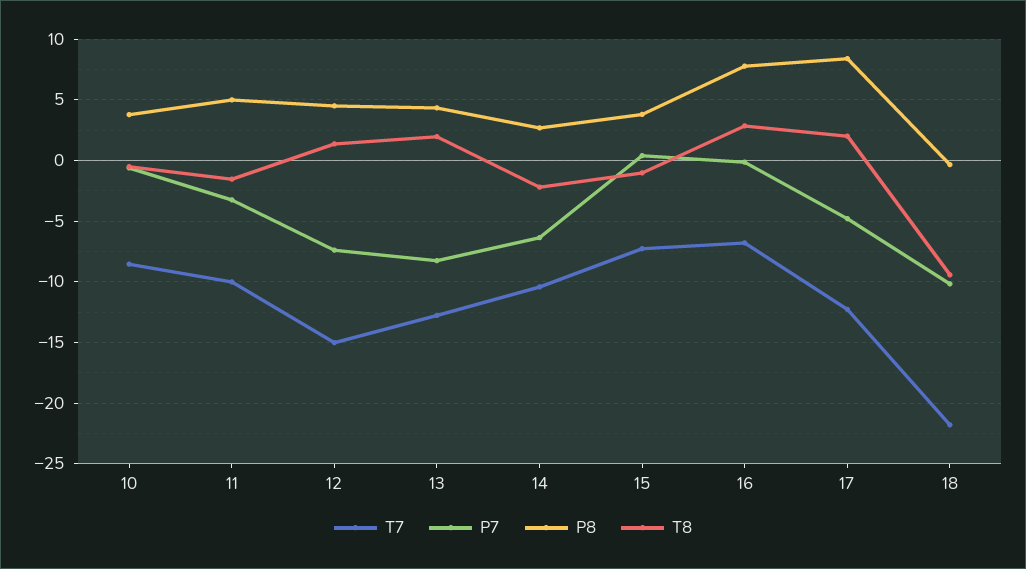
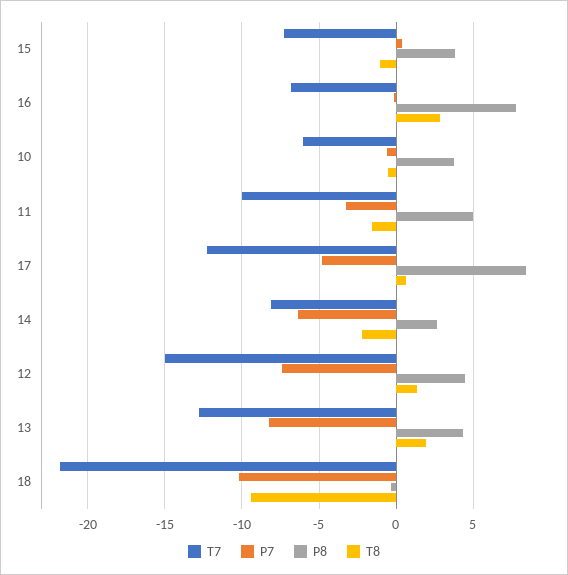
T7, 10: -8.5 -> -6
T7, 14: -10.5 -> -8
T8, 17: 2 -> 0.5

